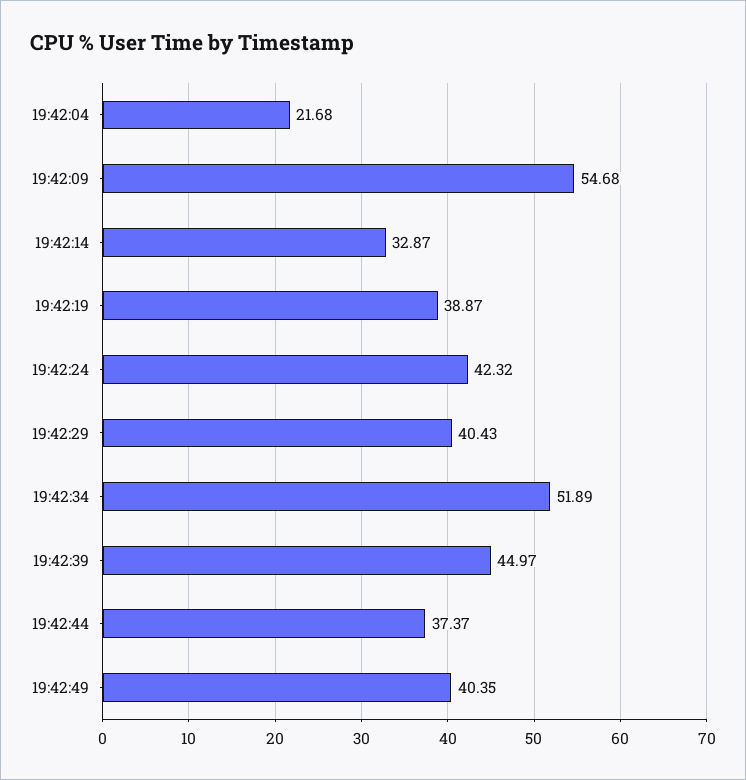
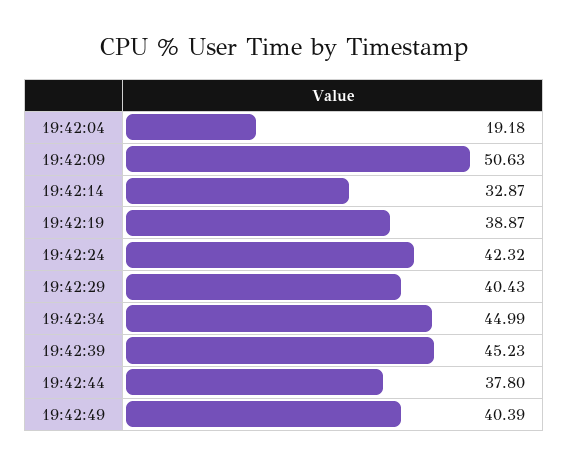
19:42:04: 21.68 -> 19.18
19:42:09: 54.68 -> 50.63
19:42:34: 51.89 -> 44.99
19:42:39: 44.97 -> 45.23
19:42:44: 37.37 -> 37.8
19:42:49: 40.35 -> 40.39

